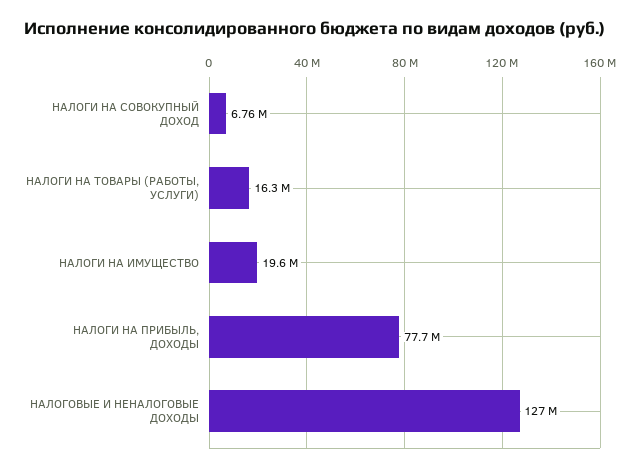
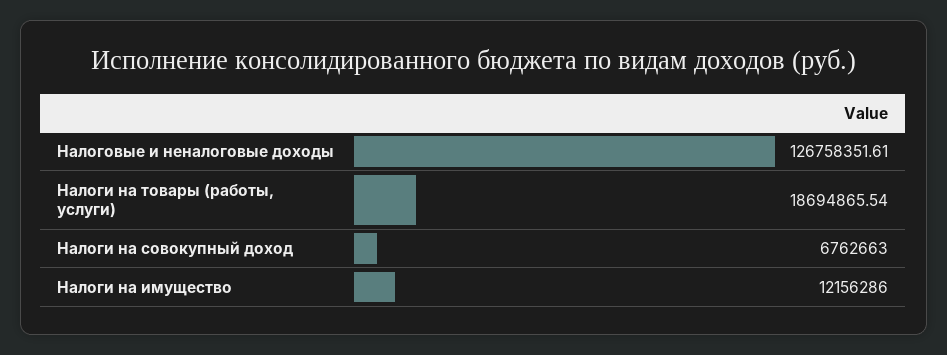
НАЛОГИ НА ТОВАРЫ (РАБОТЫ, УСЛУГИ): 16300000 -> 18694865.54
НАЛОГИ НА ИМУЩЕСТВО: 19600000 -> 12156286
НАЛОГИ НА ПРИБЫЛЬ, ДОХОДЫ: 77700000 -> none

